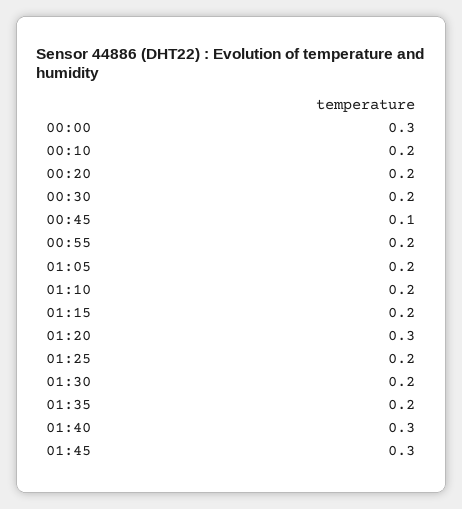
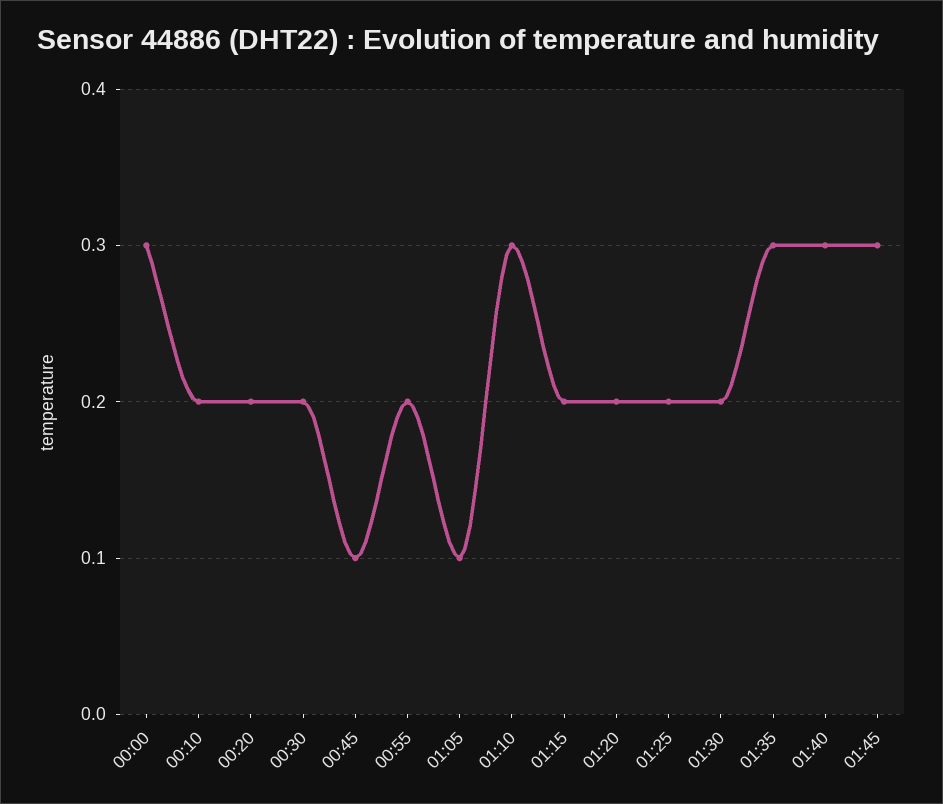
01:05: 0.2 -> 0.1
01:10: 0.2 -> 0.3
01:20: 0.3 -> 0.2
01:35: 0.2 -> 0.3

